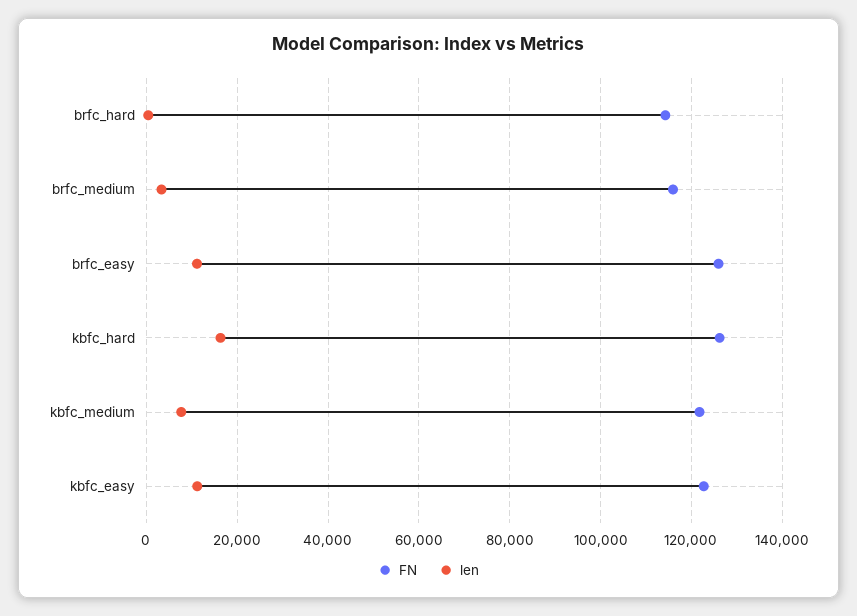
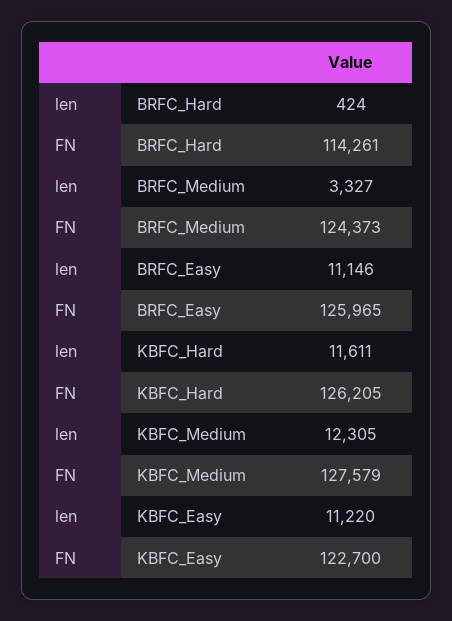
FN, brfc_medium: 116000 -> 124373
len, kbfc_hard: 16000 -> 11611
FN, kbfc_medium: 122000 -> 127579
len, kbfc_medium: 8000 -> 12305

